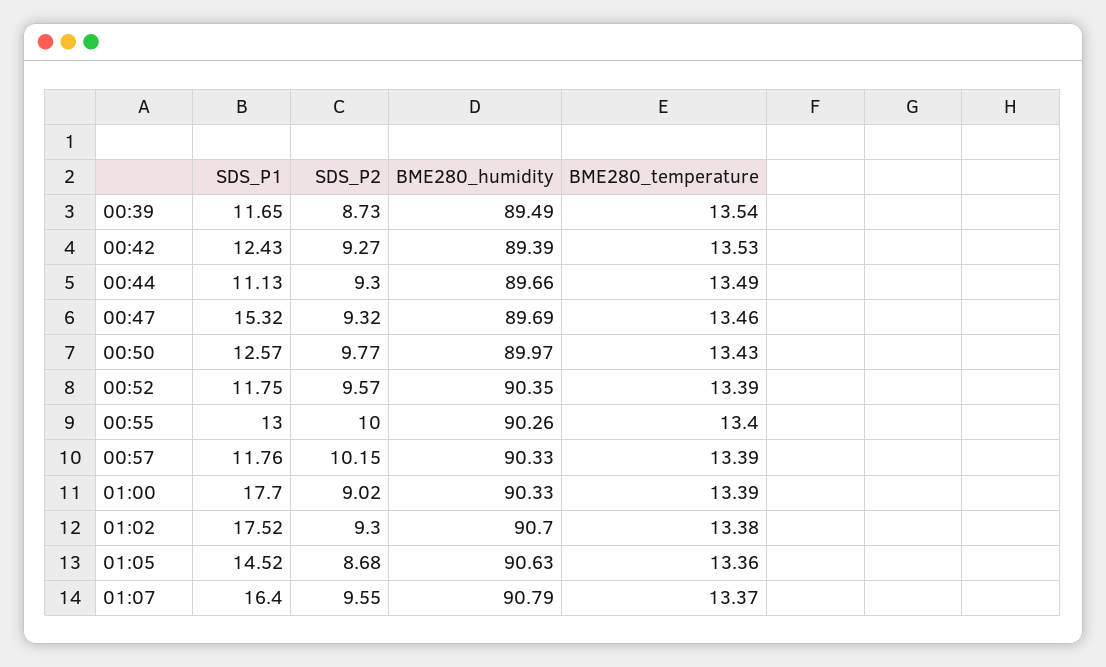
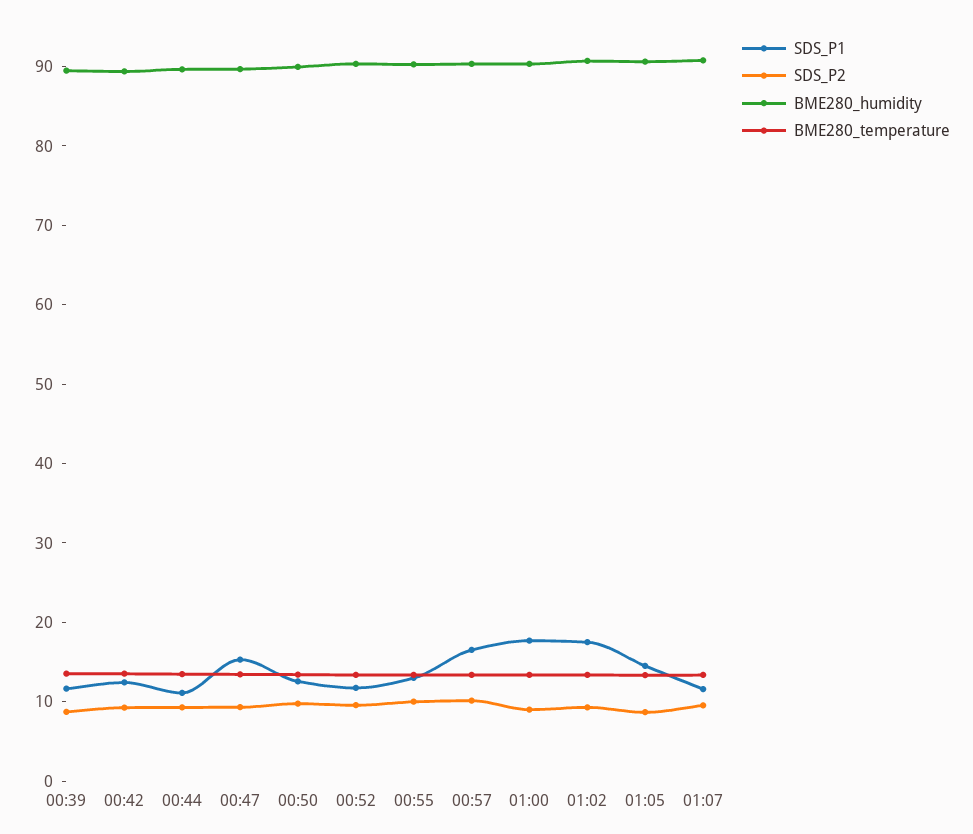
SDS_P1, 00:57: 11.76 -> 16
SDS_P1, 01:07: 16.4 -> 12

